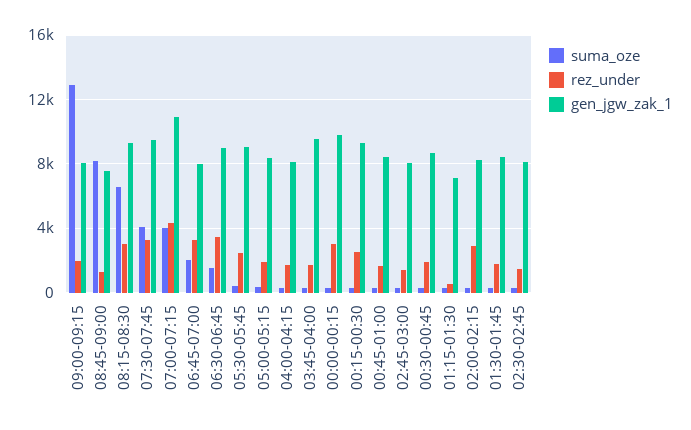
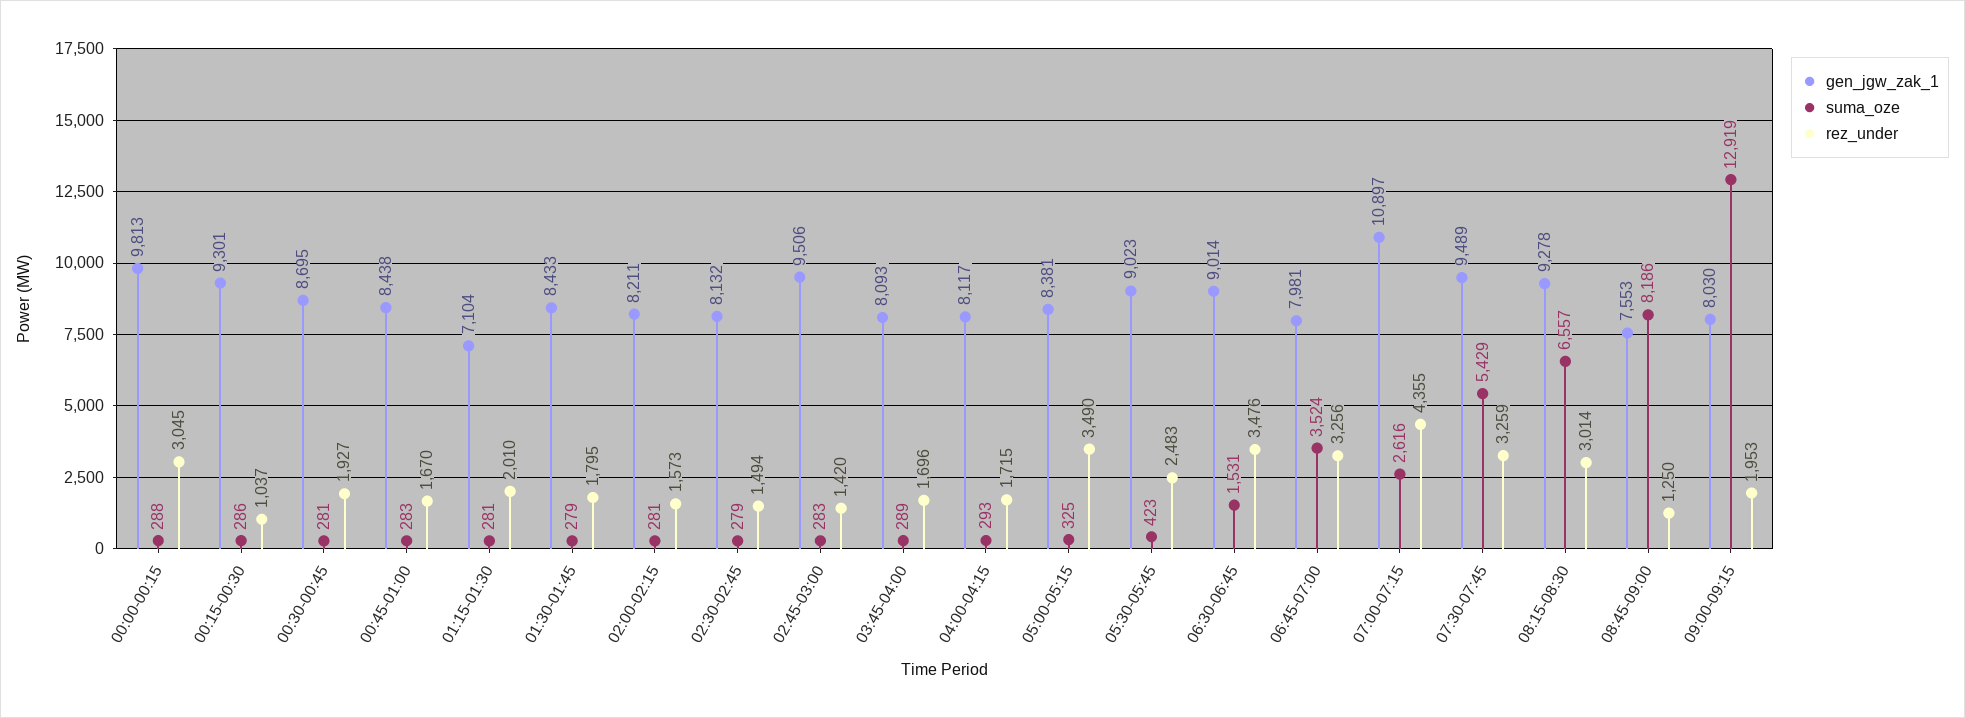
suma_oze, 07:30-07:45: 4000 -> 5429
suma_oze, 07:00-07:15: 4000 -> 2616
suma_oze, 06:45-07:00: 2000 -> 3524
rez_under, 05:00-05:15: 2000 -> 3490
gen_jgw_zak_1, 03:45-04:00: 9500 -> 8093
rez_under, 00:15-00:30: 2500 -> 1037
gen_jgw_zak_1, 02:45-03:00: 8000 -> 9506
rez_under, 01:15-01:30: 500 -> 2010
rez_under, 02:00-02:15: 3000 -> 1573

